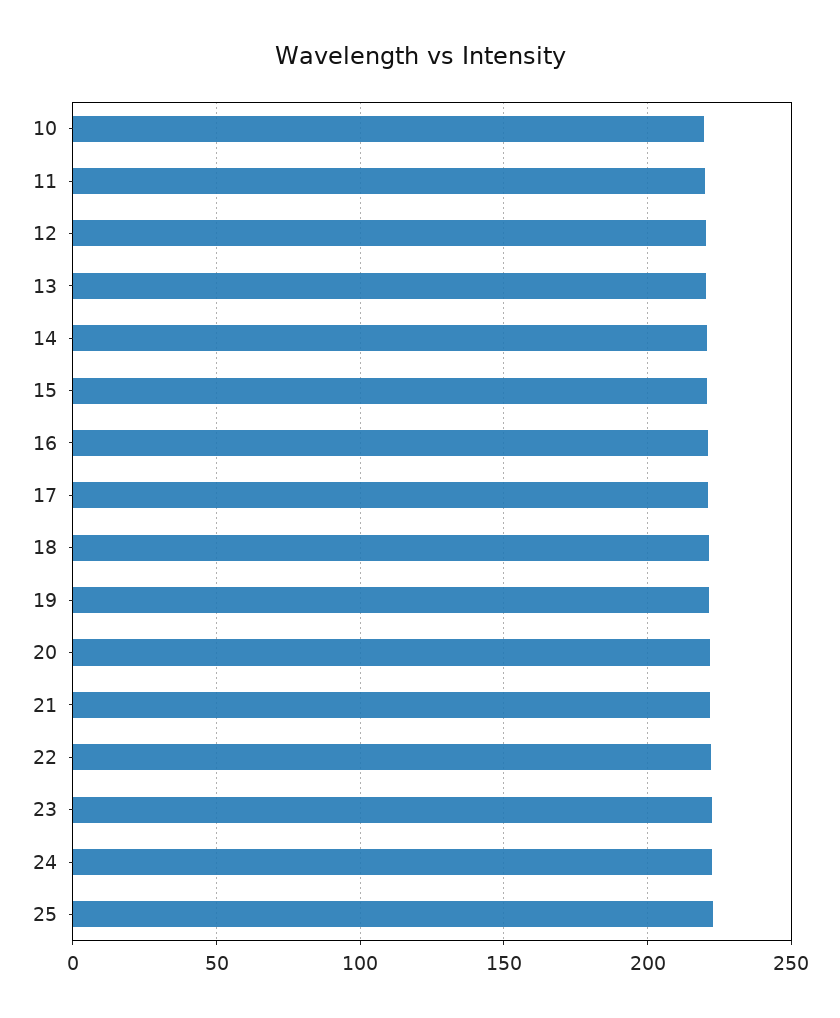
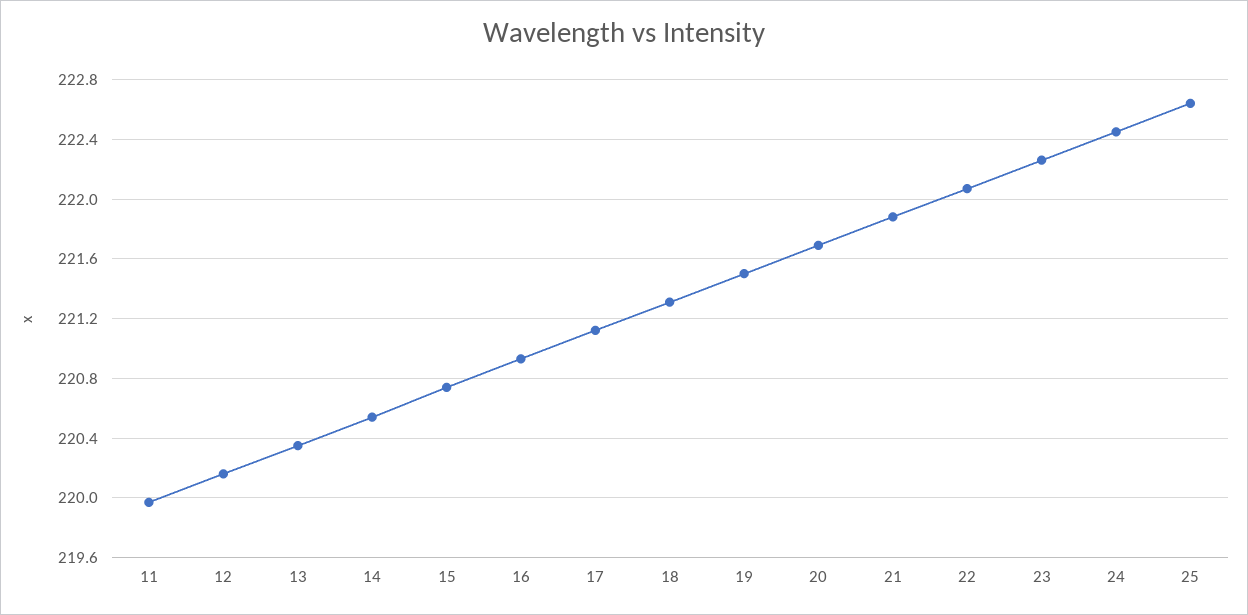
10: 220 -> none

